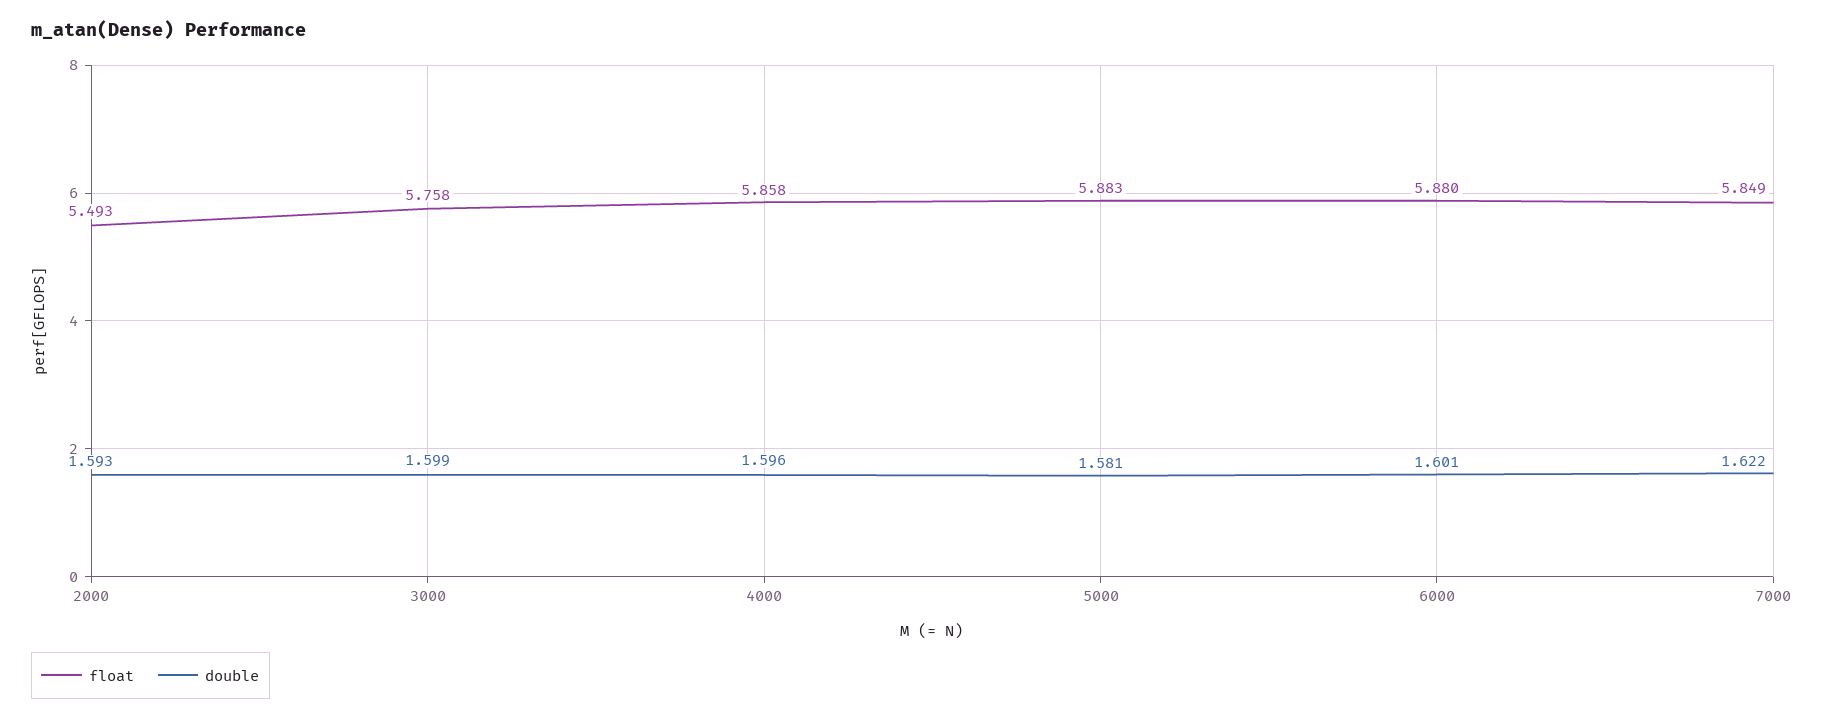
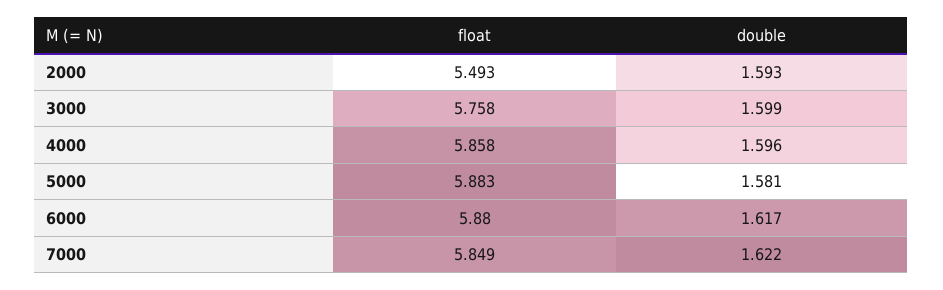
double, 6000: 1.601 -> 1.617

